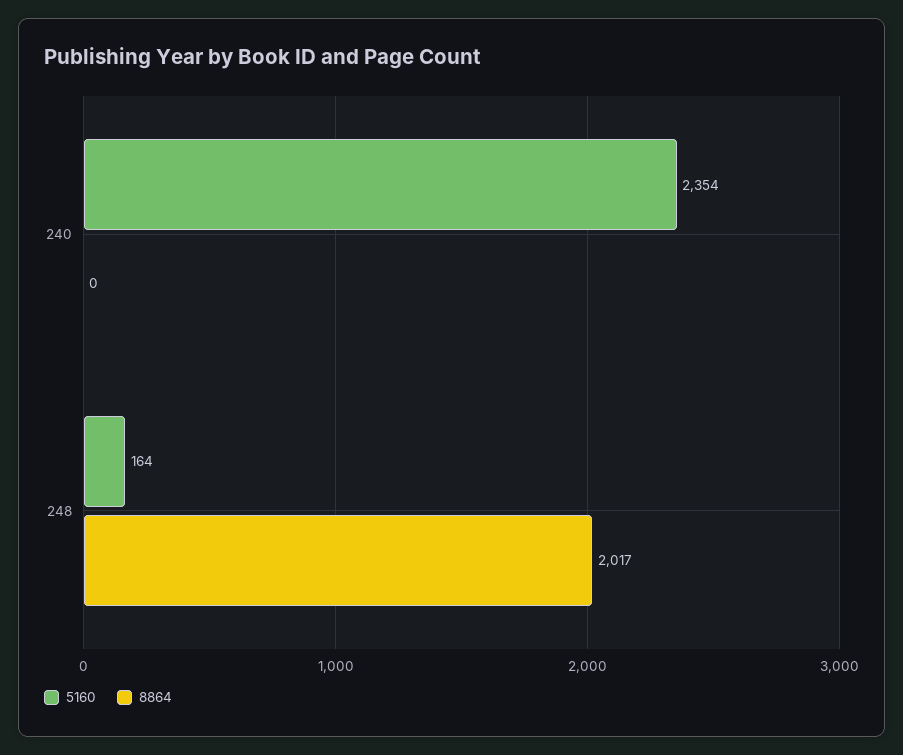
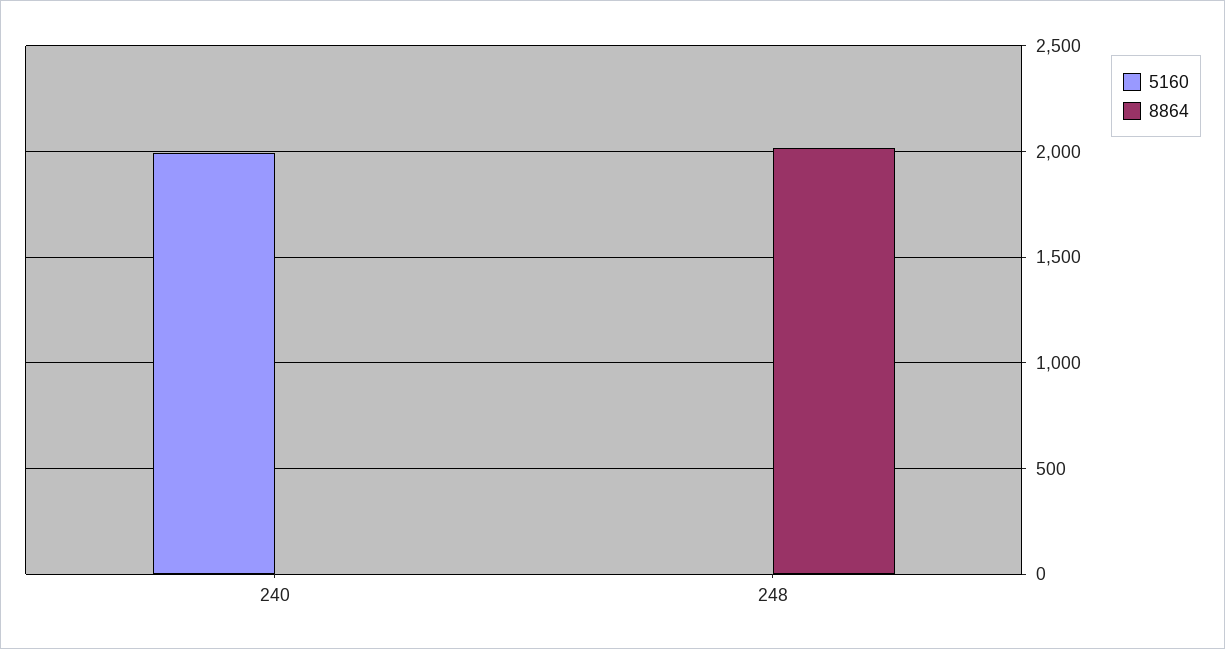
5160, 240: 2354 -> 2000
5160, 248: 164 -> 0

